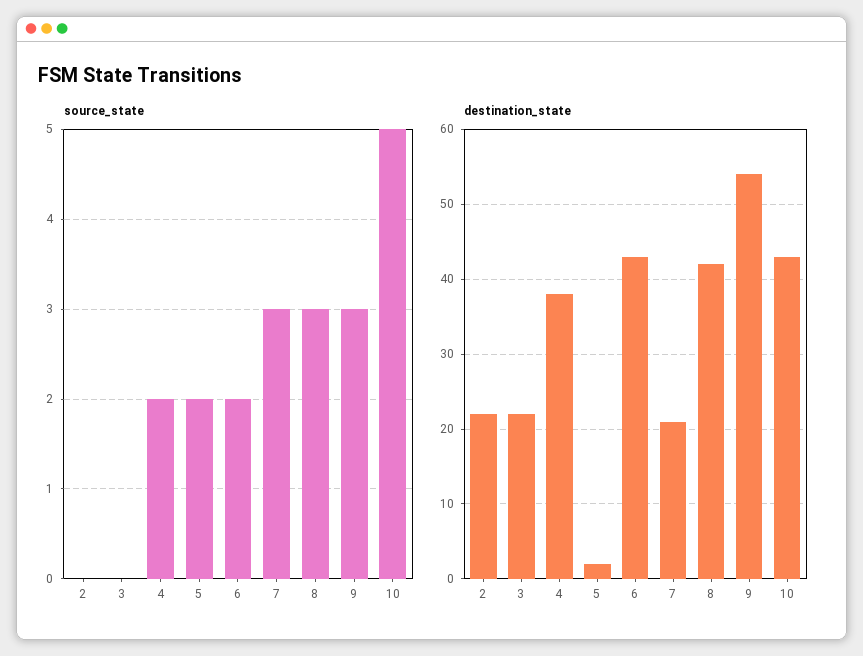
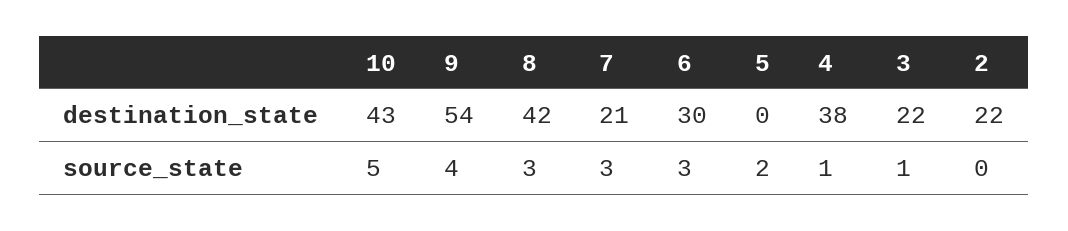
source_state, 3: 0 -> 1
source_state, 4: 2 -> 1
source_state, 6: 2 -> 3
source_state, 9: 3 -> 4
destination_state, 5: 2 -> 0
destination_state, 6: 43 -> 30

